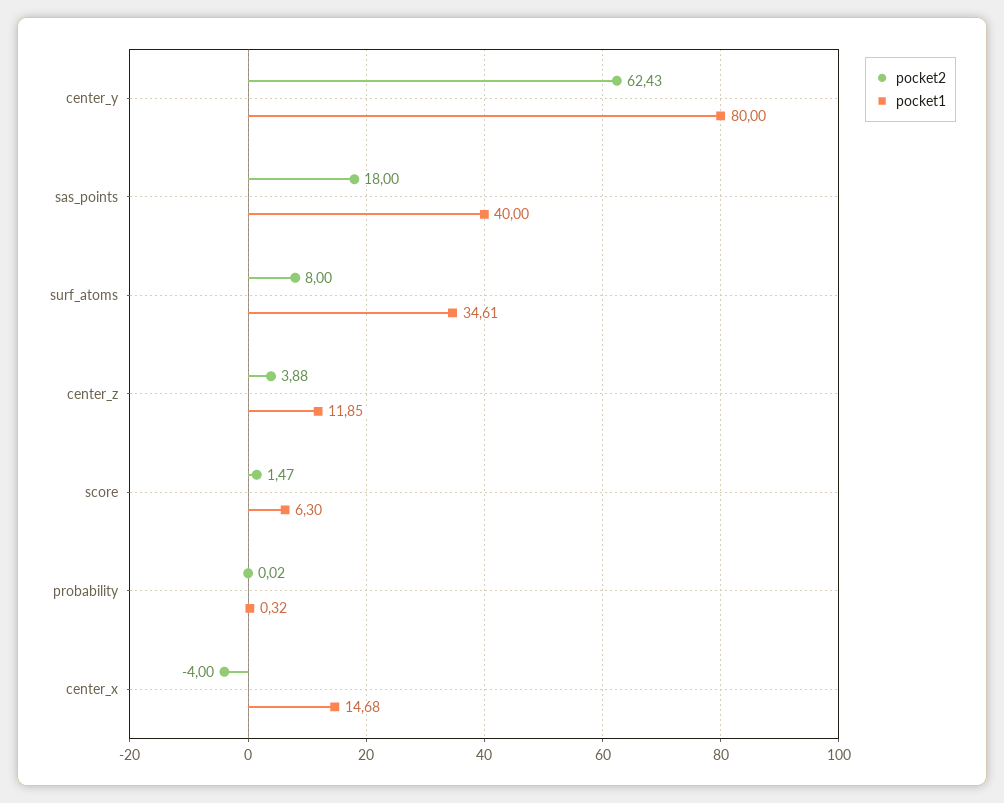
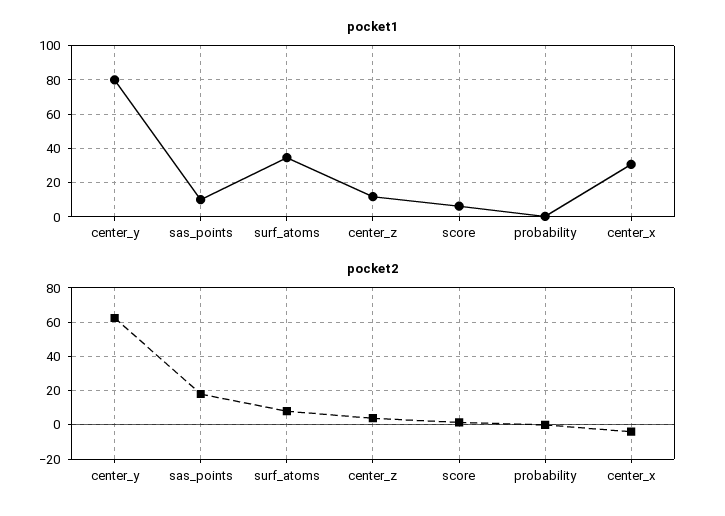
pocket1, sas_points: 40 -> 10
pocket1, center_x: 14.68 -> 30

